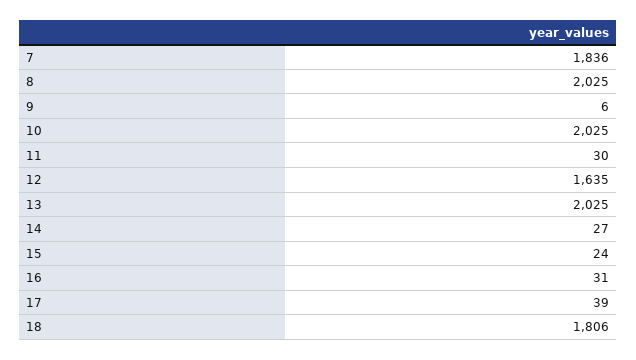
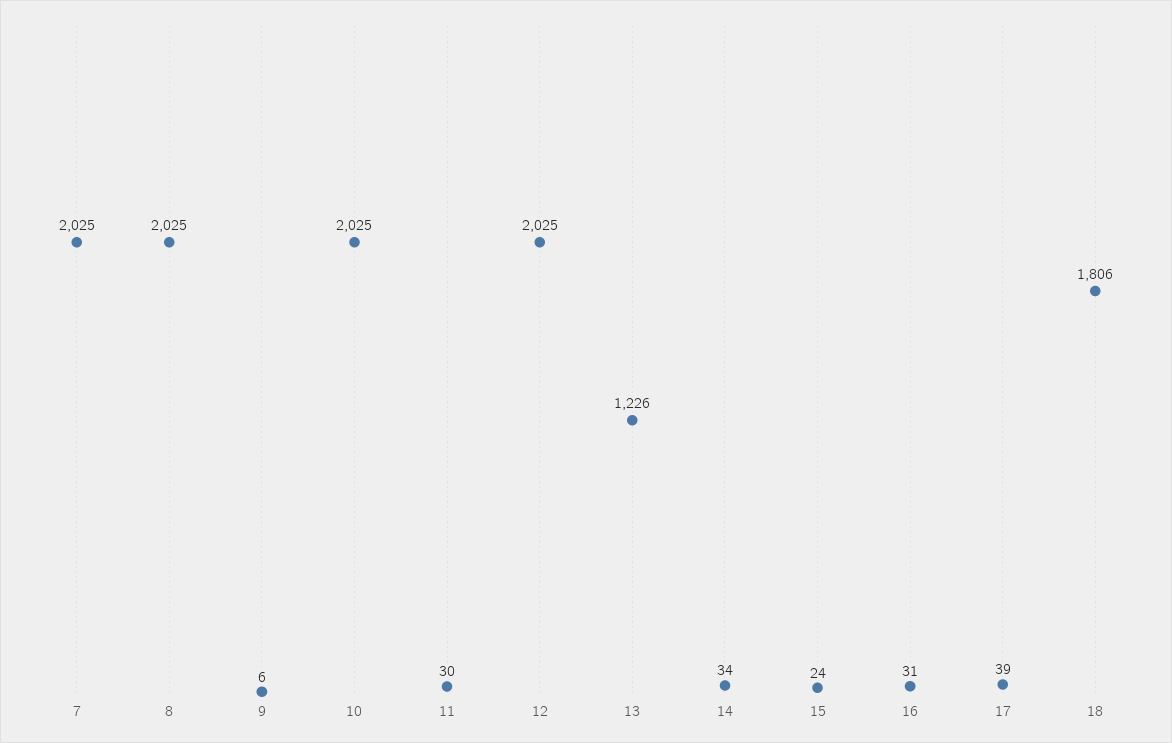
7: 1836 -> 2025
12: 1635 -> 2025
13: 2025 -> 1226
14: 27 -> 34

